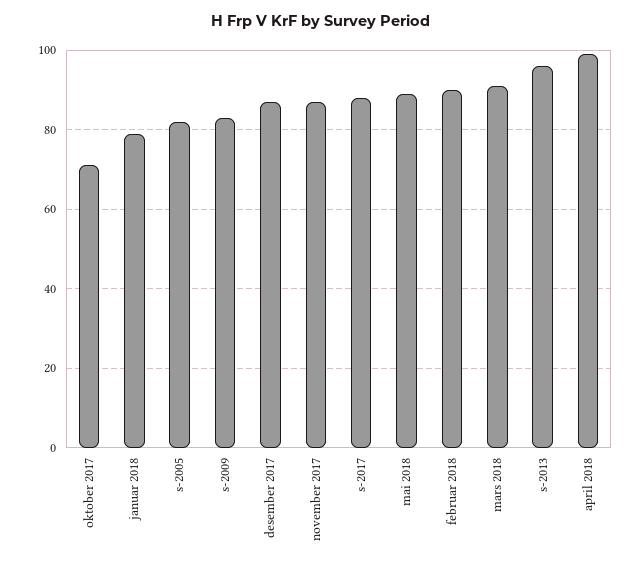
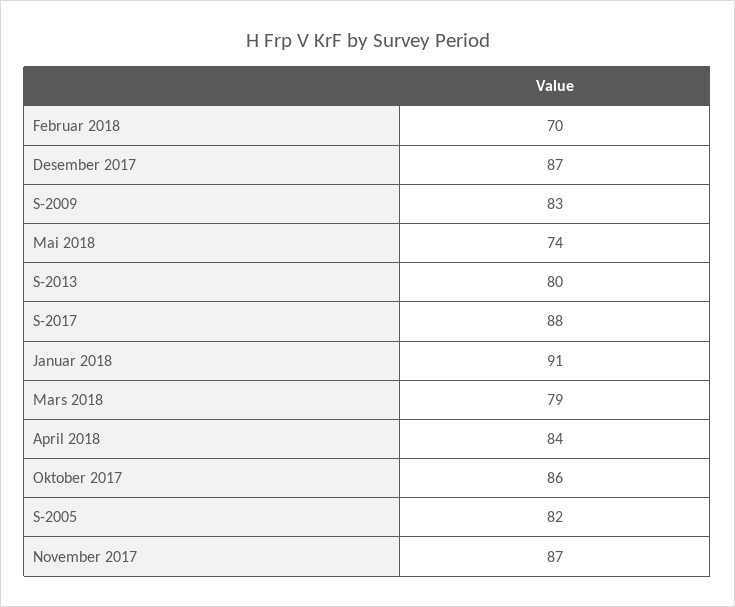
oktober 2017: 70 -> 86
januar 2018: 80 -> 91
mai 2018: 90 -> 74
februar 2018: 90 -> 70
mars 2018: 90 -> 79
s-2013: 95 -> 80
april 2018: 100 -> 84

